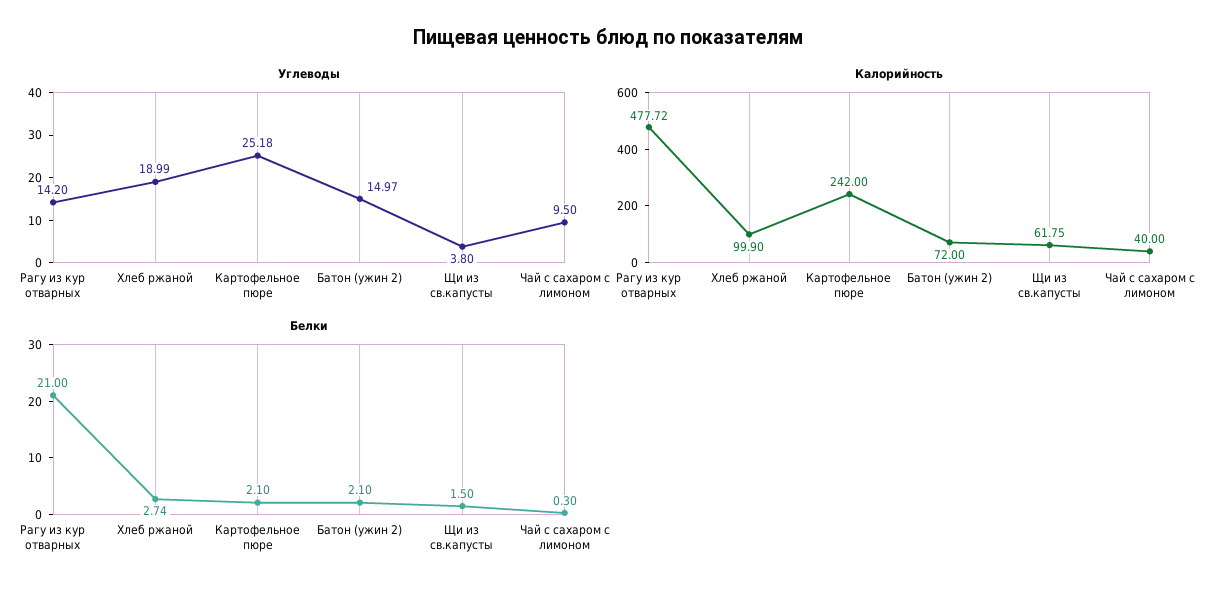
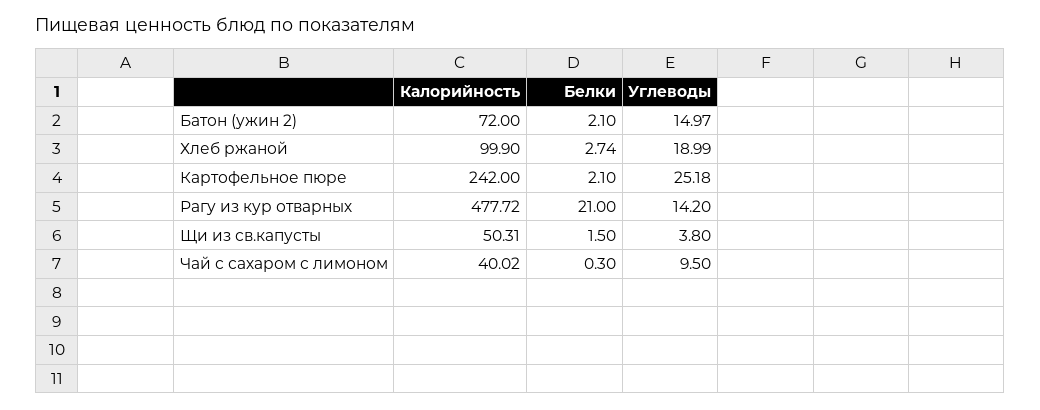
Калорийность, Щи из св.капусты: 61.75 -> 50.31
Калорийность, Чай с сахаром с лимоном: 40 -> 40.02

